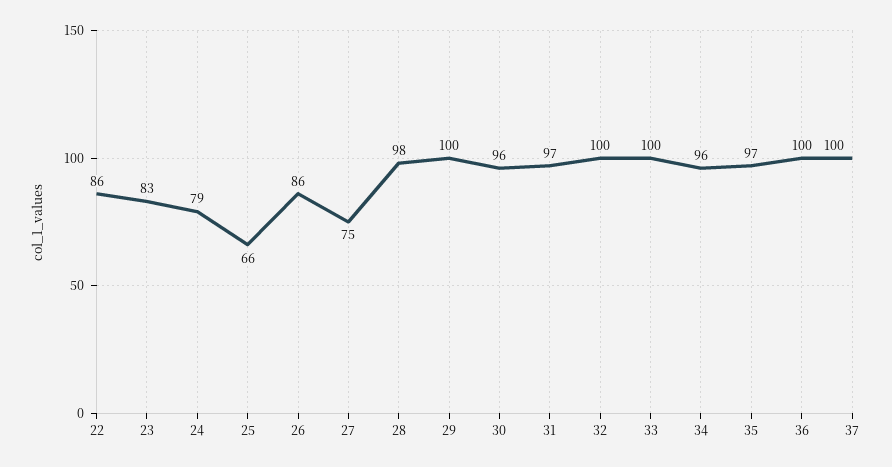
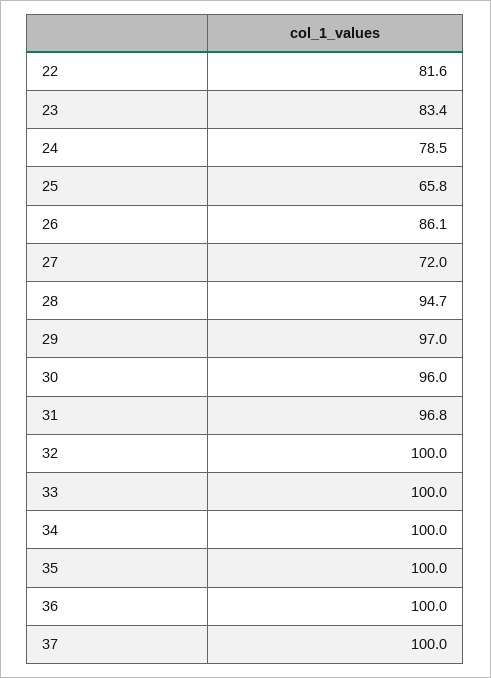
22: 86 -> 81.6
27: 75 -> 72
28: 98 -> 94.7
29: 100 -> 97
34: 96 -> 100
35: 97 -> 100

